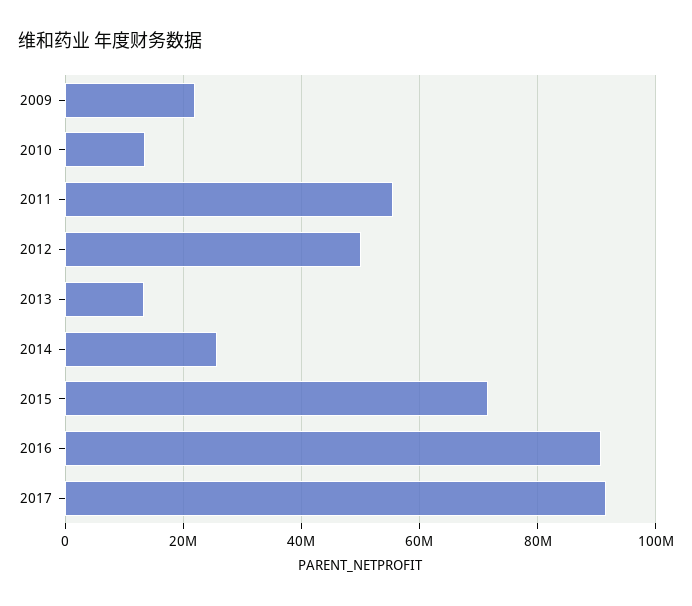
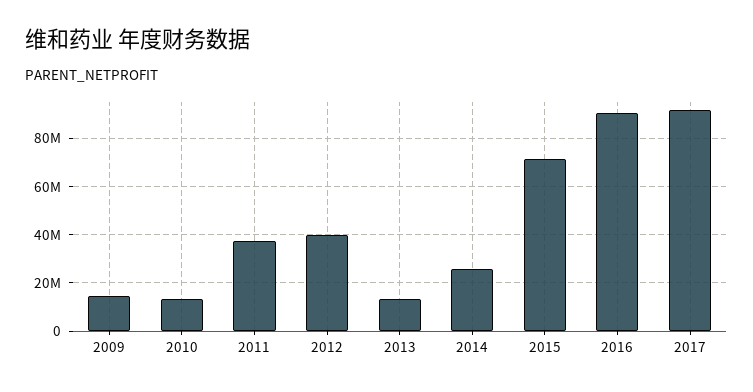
2009: 22000000 -> 15000000
2011: 56000000 -> 37500000
2012: 50000000 -> 40000000

